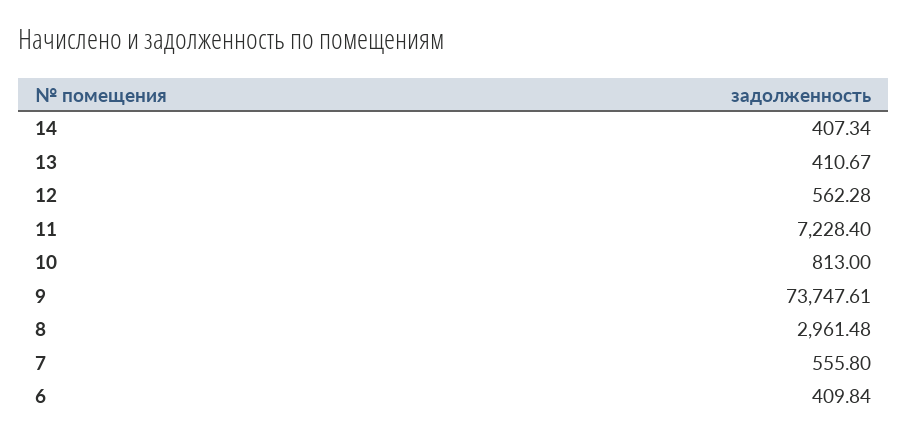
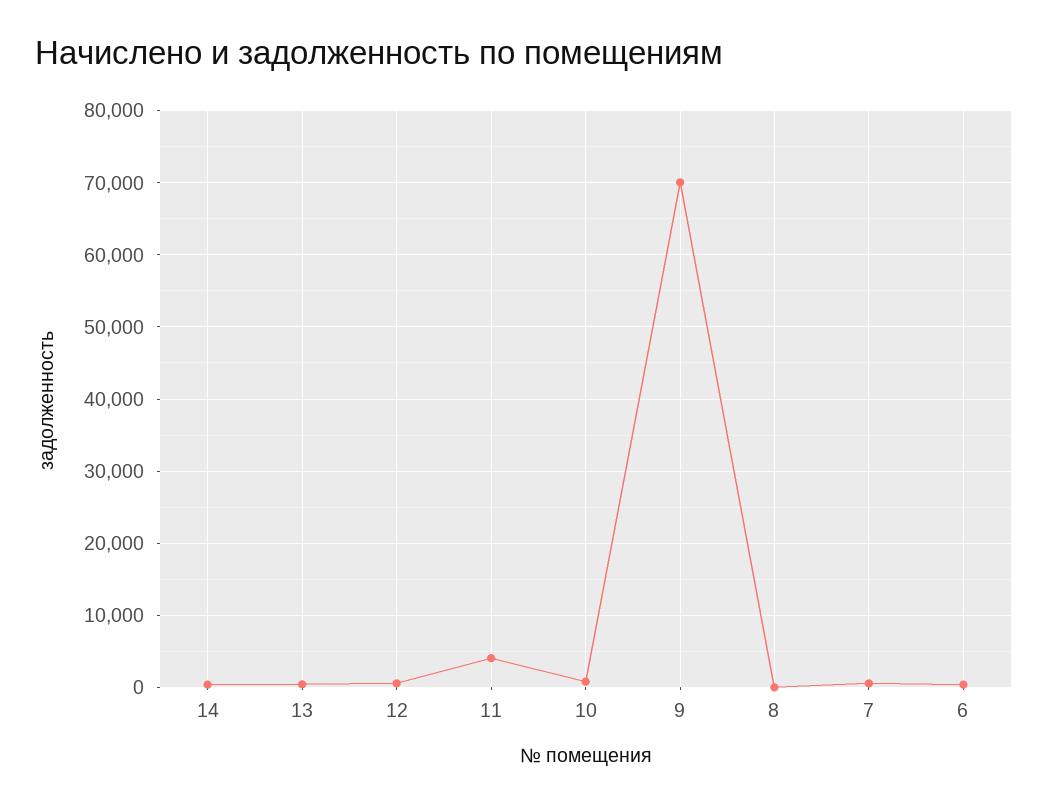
11: 7228.4 -> 4000
9: 73747.61 -> 70000
8: 2961.48 -> 0

